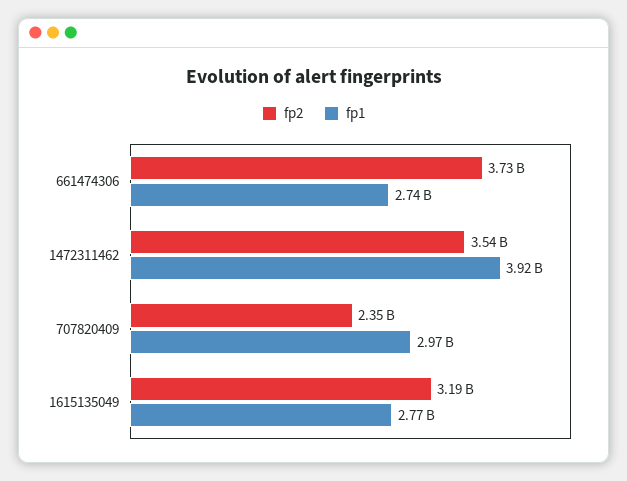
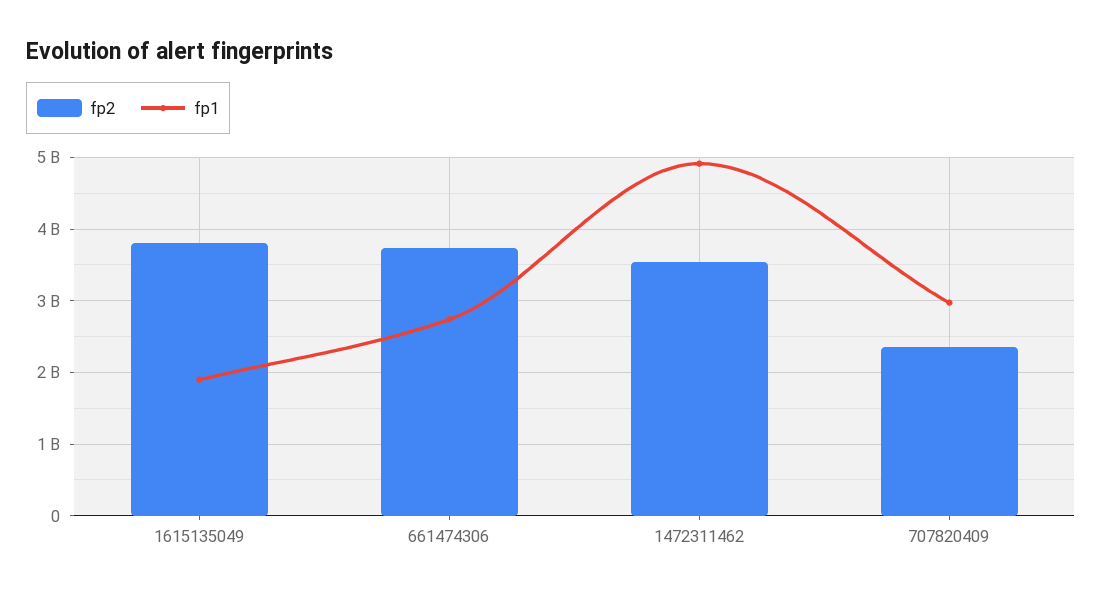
fp1, 1472311462: 3920000000 -> 4900000000
fp2, 1615135049: 3190000000 -> 3800000000
fp1, 1615135049: 2770000000 -> 1900000000

